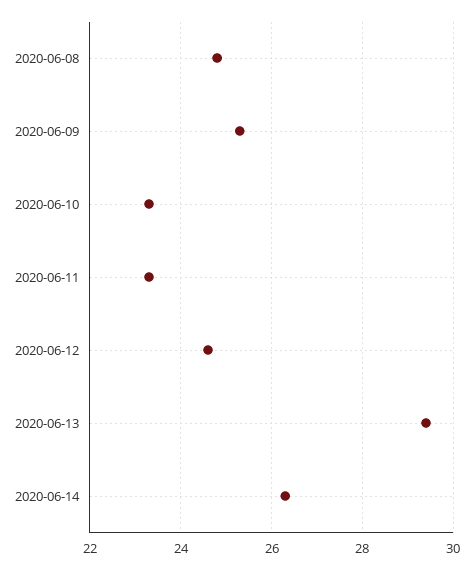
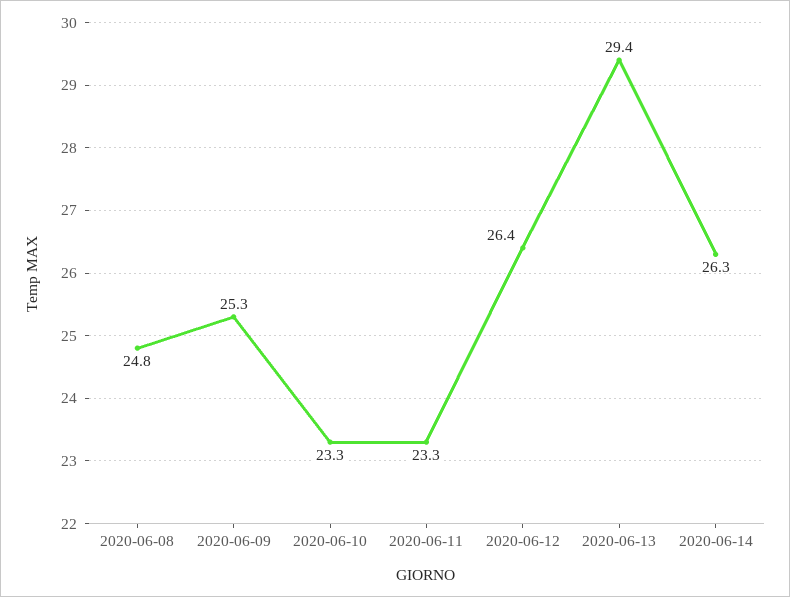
2020-06-12: 24.5 -> 26.4

